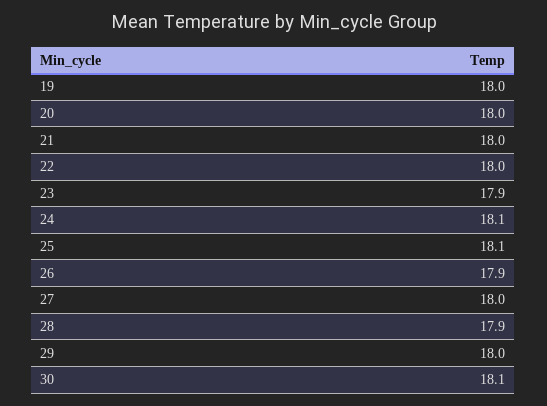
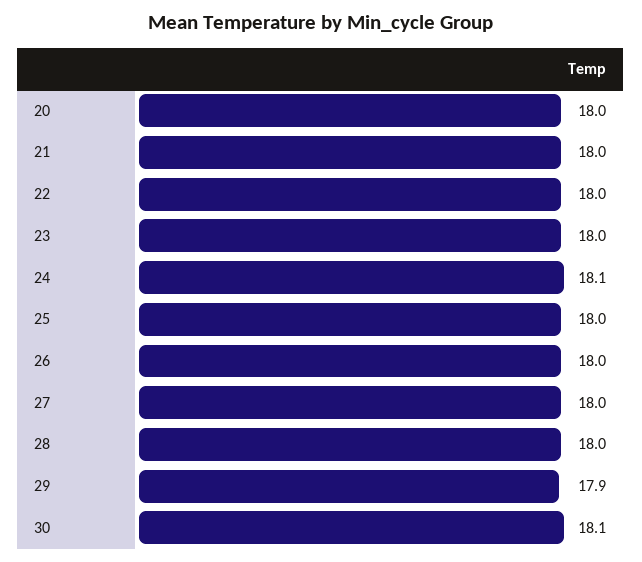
19: 18 -> none
23: 17.9 -> 18
25: 18.1 -> 18
26: 17.9 -> 18
28: 17.9 -> 18
29: 18 -> 17.9

